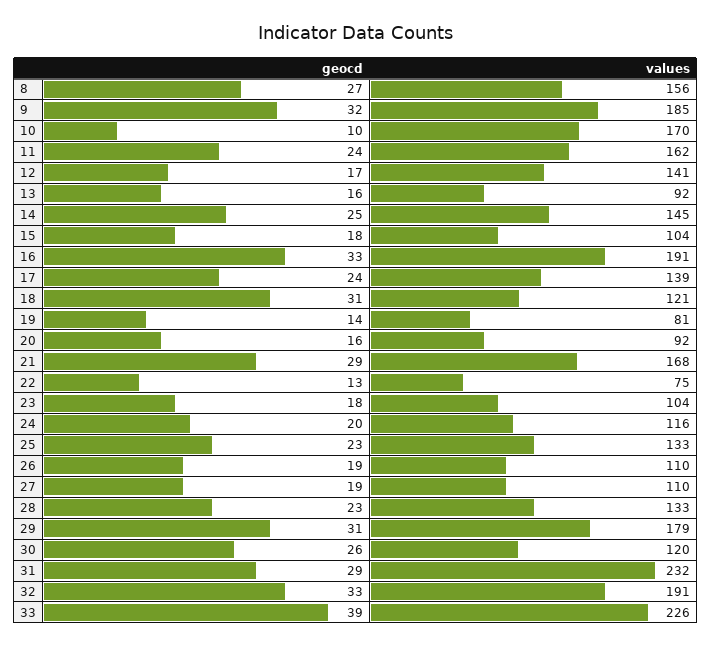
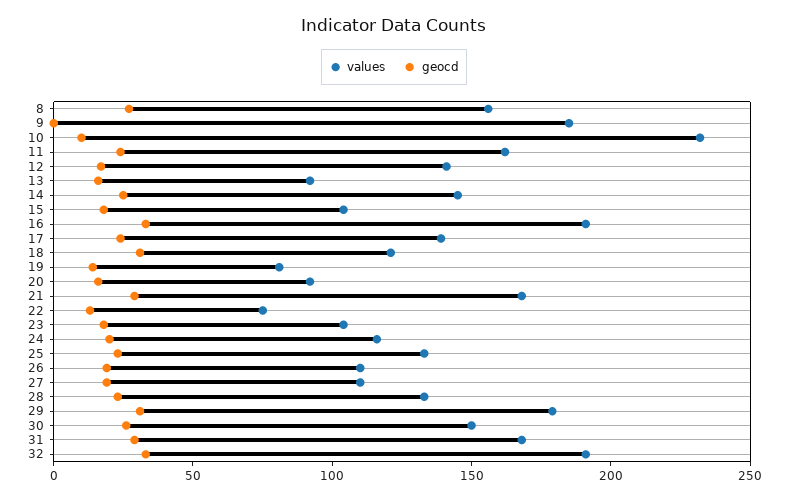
geocd, 9: 32 -> 0
values, 10: 170 -> 230
values, 30: 120 -> 150
values, 31: 232 -> 170
geocd, 33: 39 -> none
values, 33: 226 -> none

